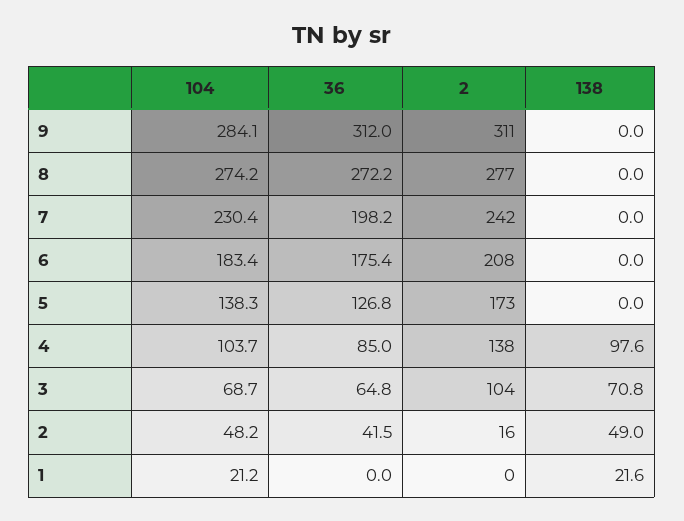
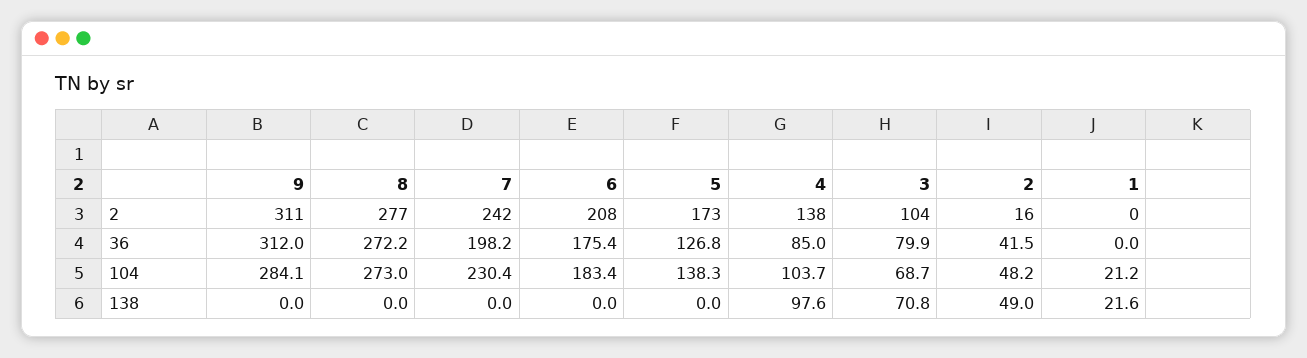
104, 8: 274.2 -> 273
36, 3: 64.8 -> 79.9

